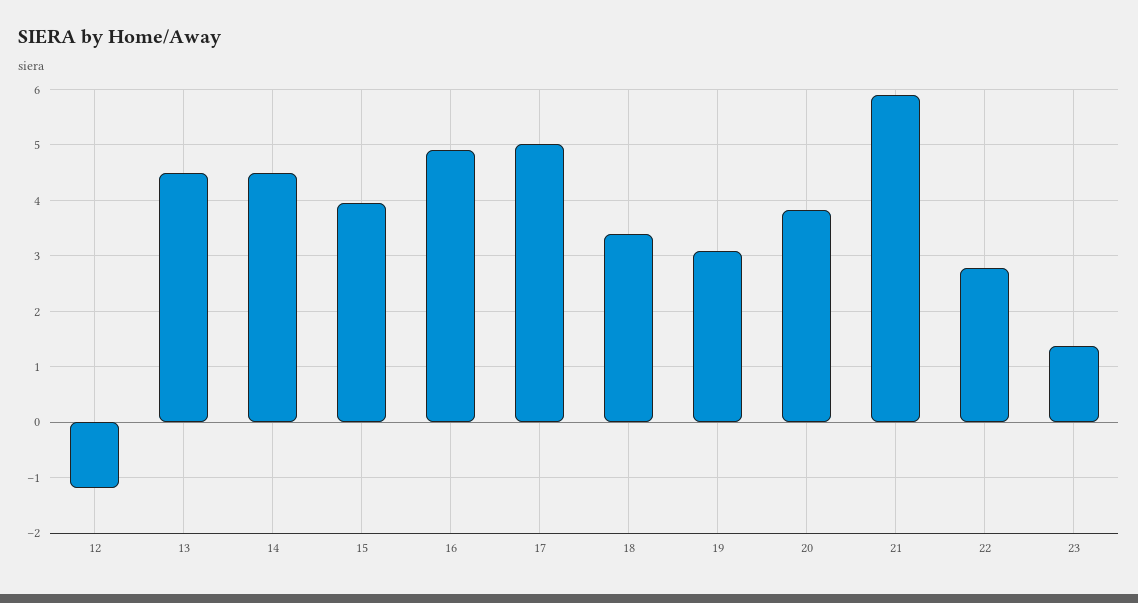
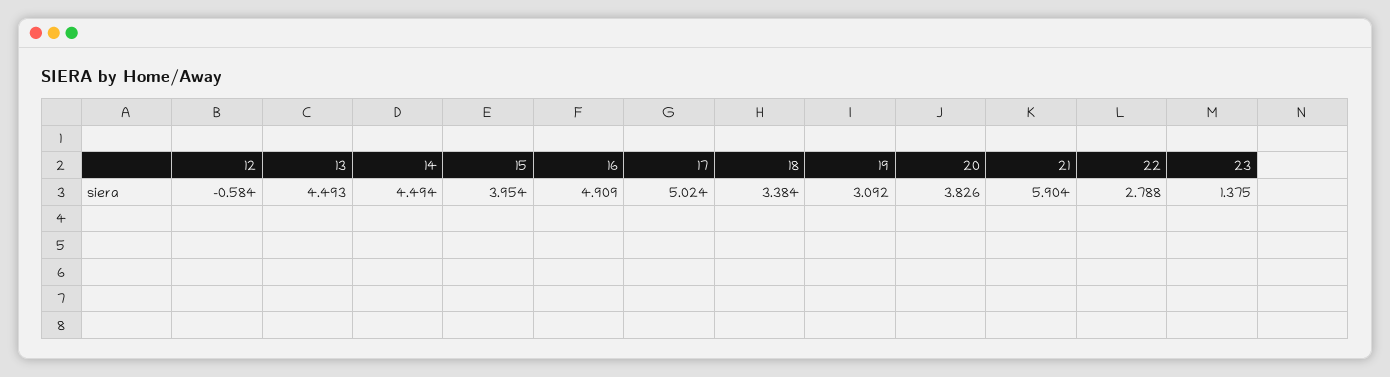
12: -1.2 -> -0.584

